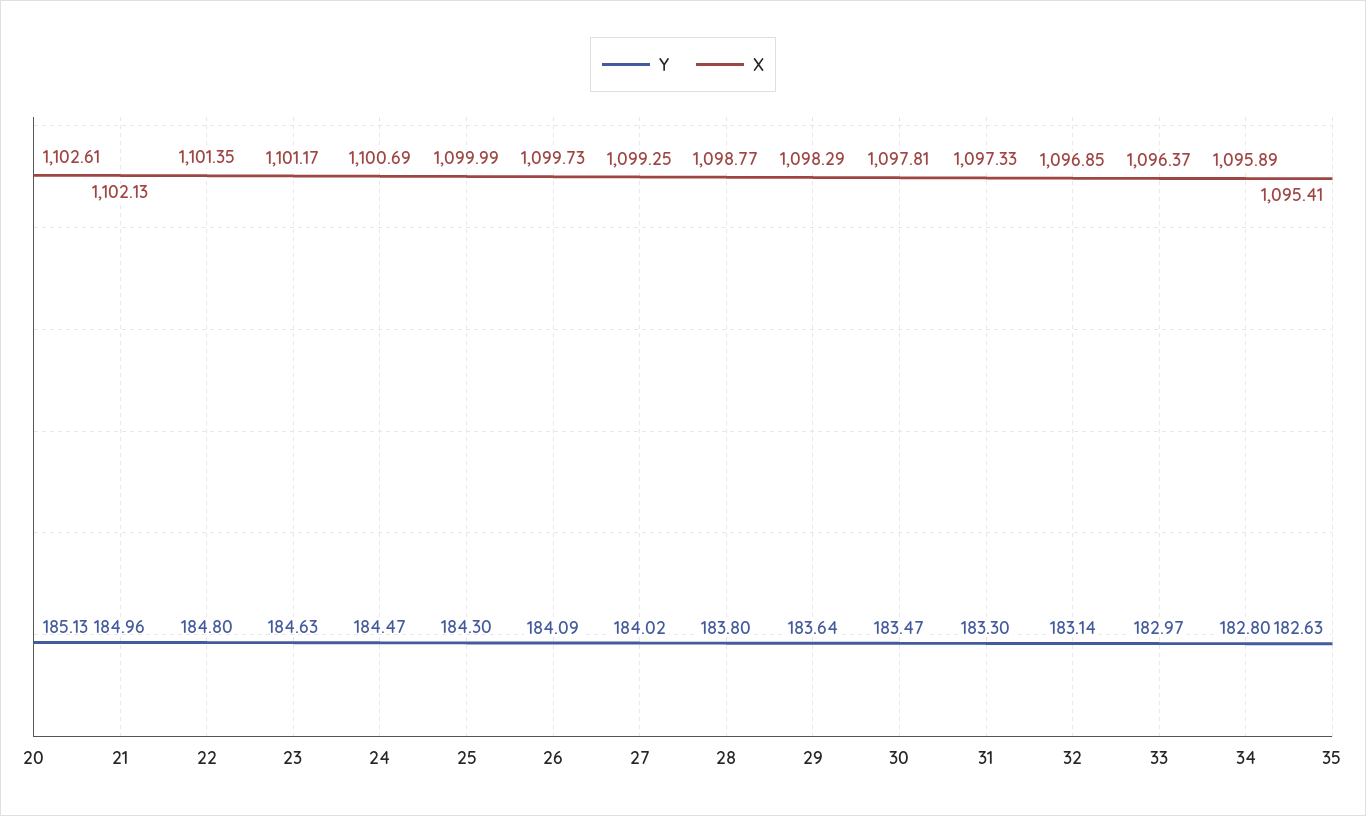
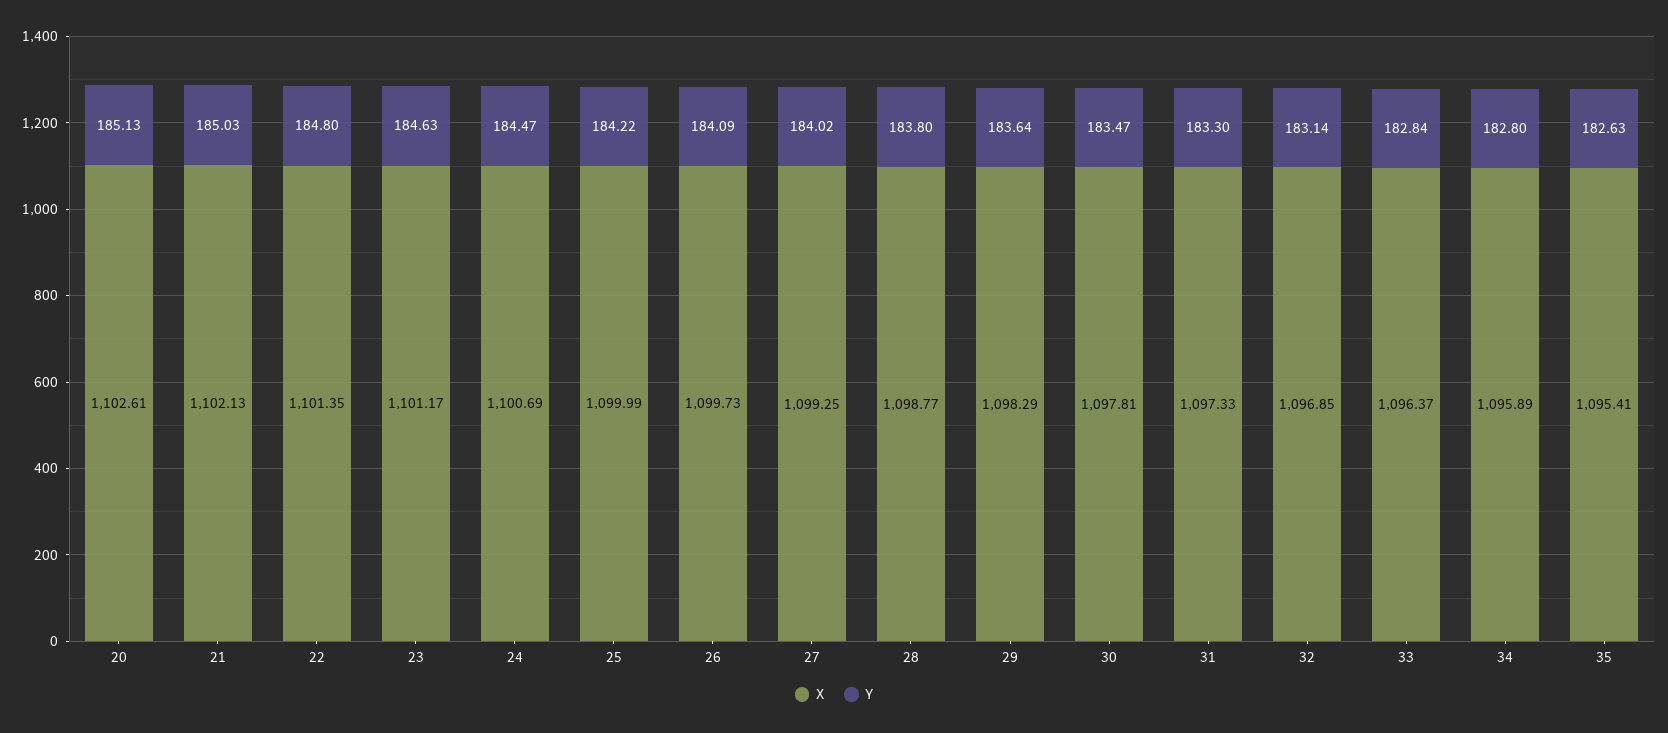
Y, 21: 184.96 -> 185.03
Y, 25: 184.3 -> 184.22
Y, 33: 182.97 -> 182.84

